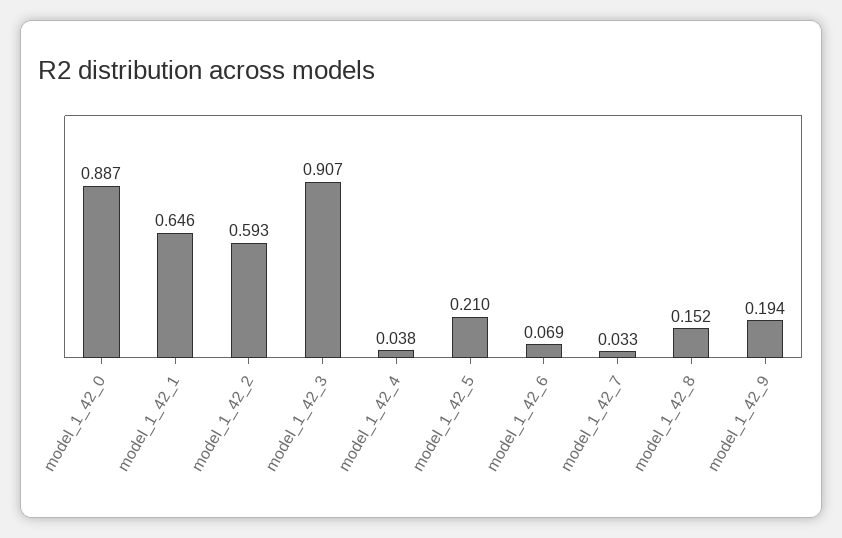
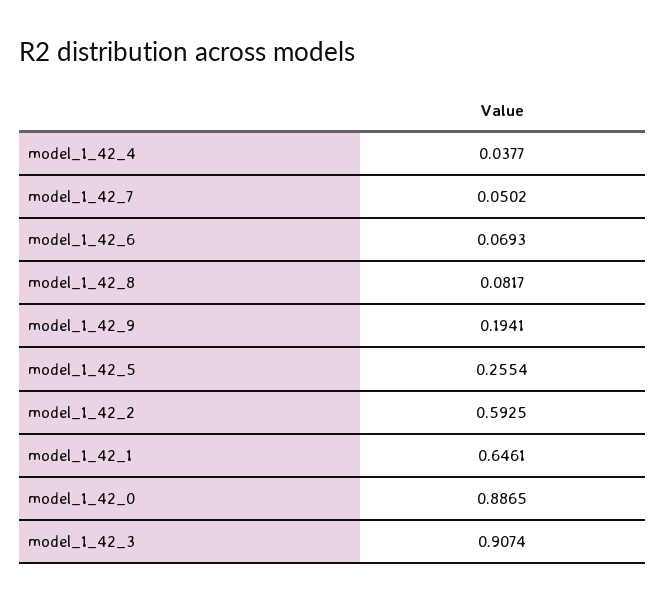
model_1_42_5: 0.21 -> 0.2554
model_1_42_7: 0.033 -> 0.0502
model_1_42_8: 0.152 -> 0.0817

